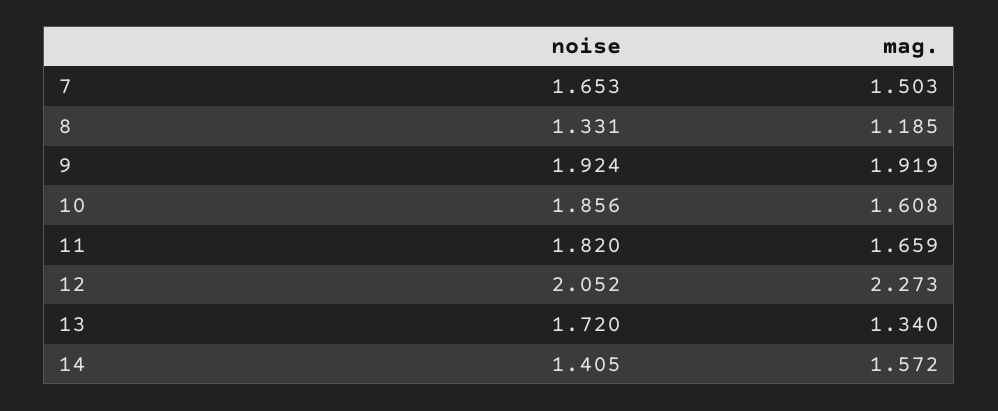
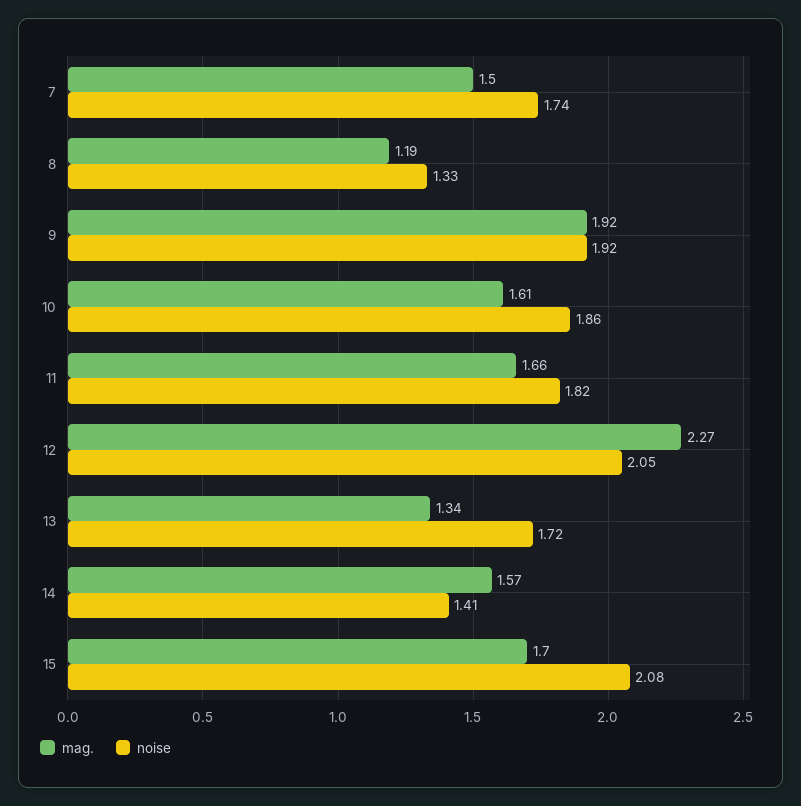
noise, 7: 1.653 -> 1.74
mag., 15: none -> 1.7
noise, 15: none -> 2.08

